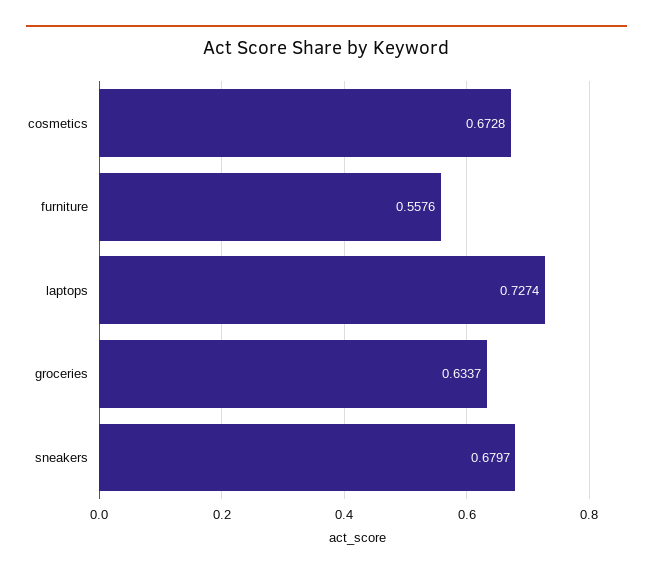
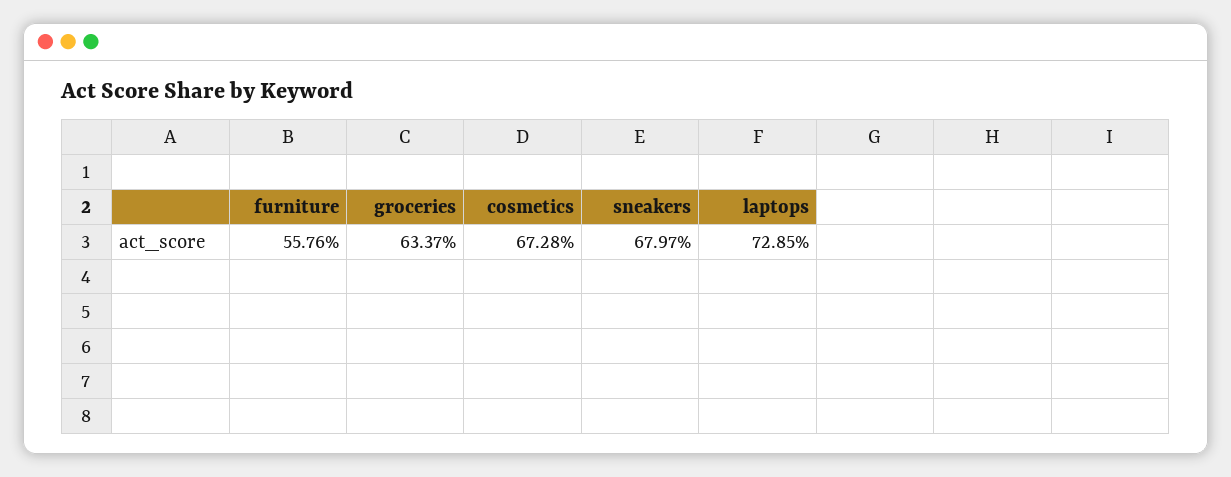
laptops: 0.7274 -> 0.7285

